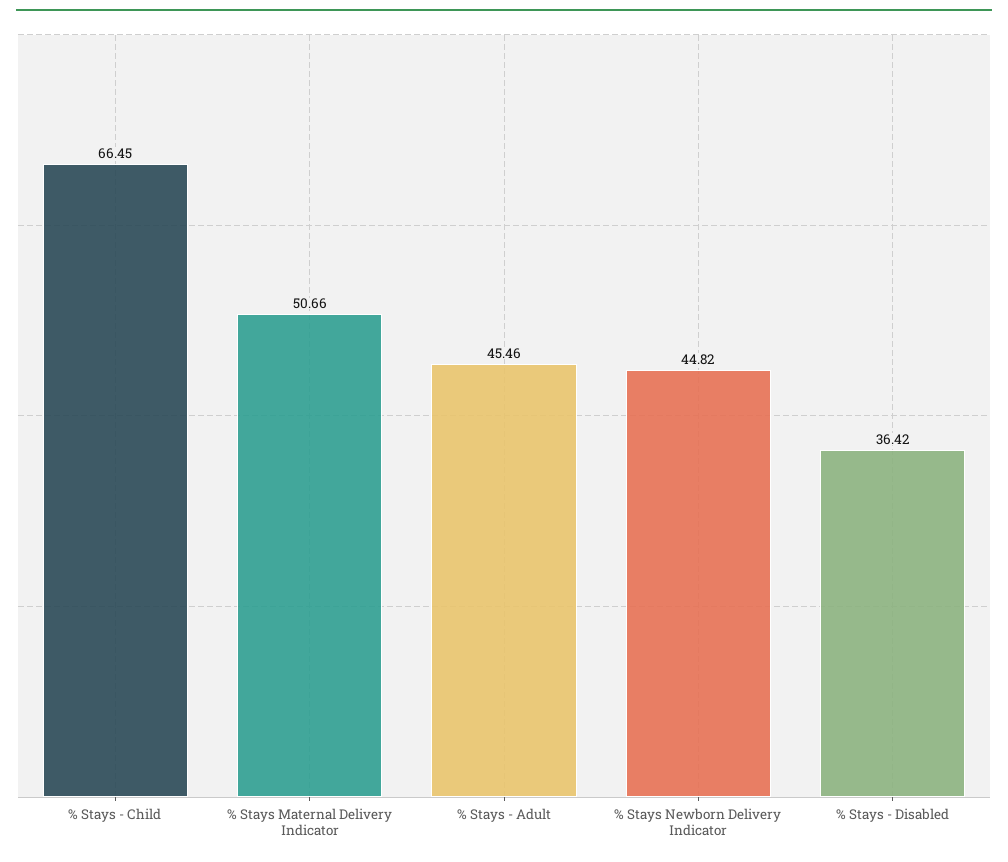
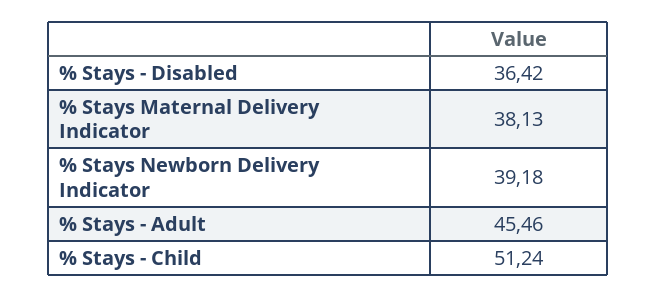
% Stays - Child: 66.45 -> 51.24
% Stays Maternal Delivery Indicator: 50.66 -> 38.13
% Stays Newborn Delivery Indicator: 44.82 -> 39.18

